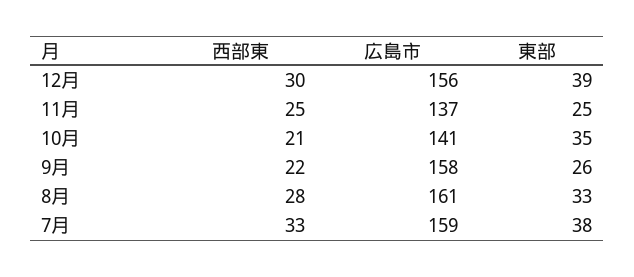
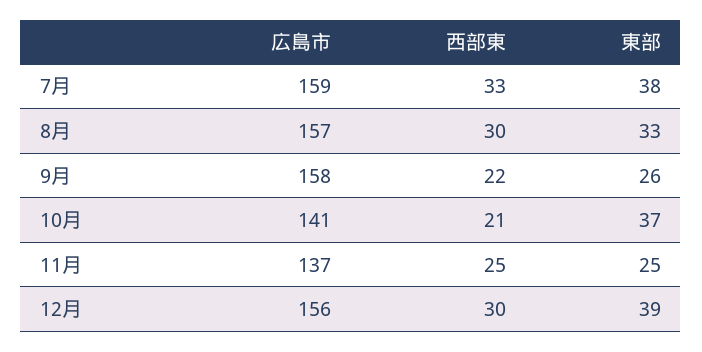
東部, 10月: 35 -> 37
西部東, 8月: 28 -> 30
広島市, 8月: 161 -> 157

